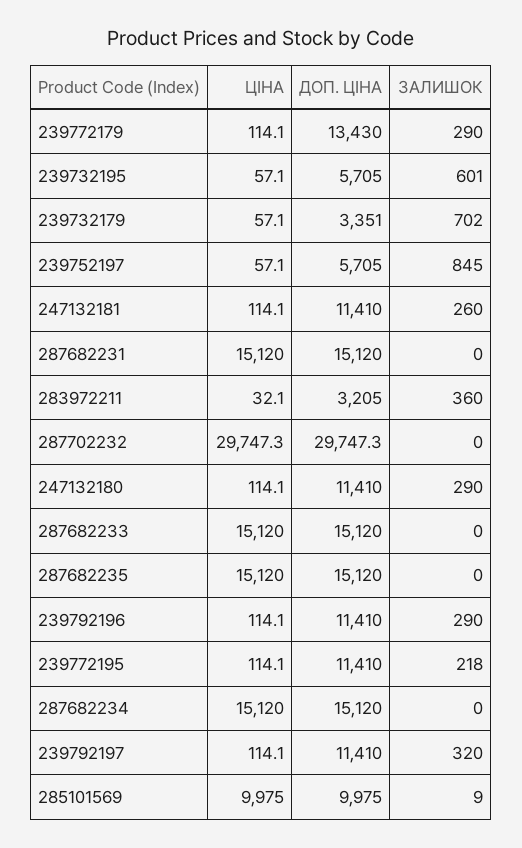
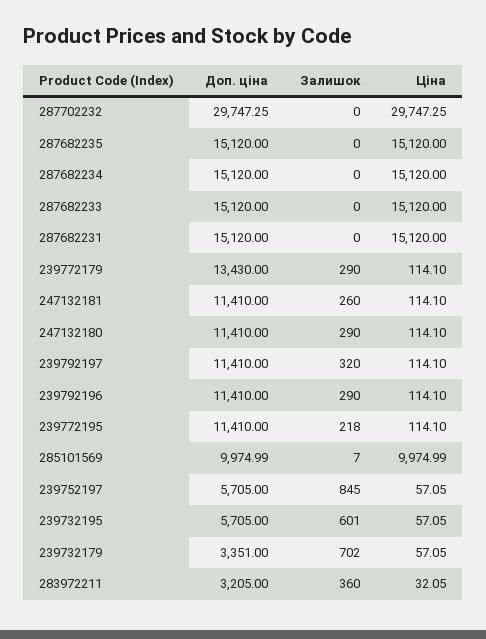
ЗАЛИШОК, 285101569: 9 -> 7

